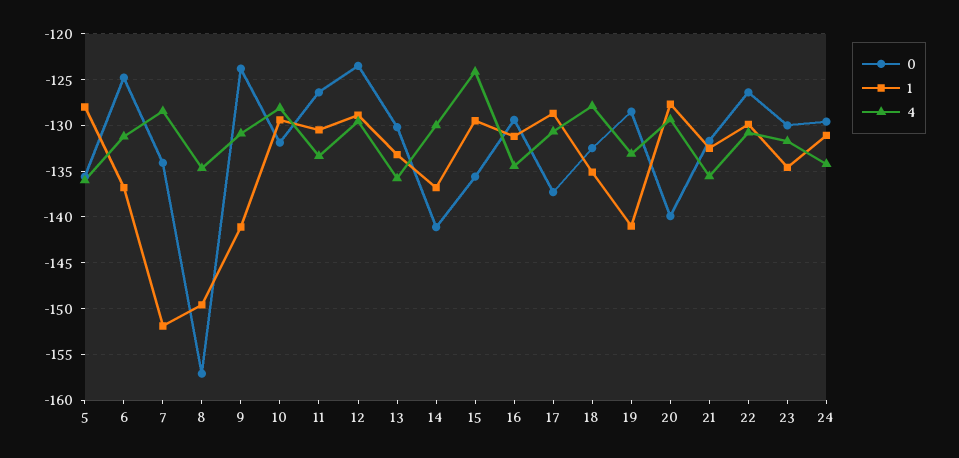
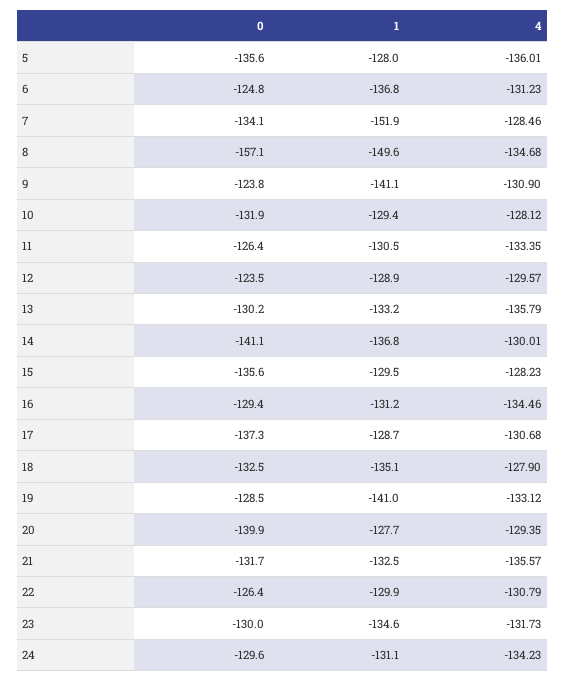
4, 15: -124 -> -128.23

